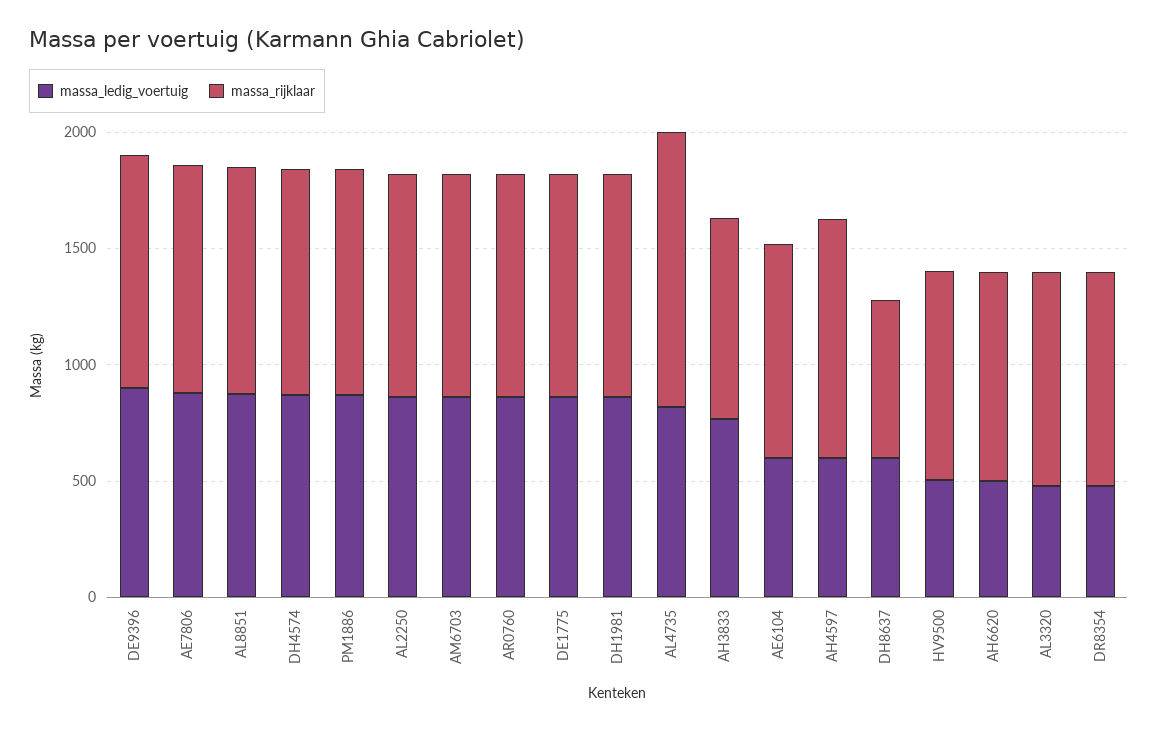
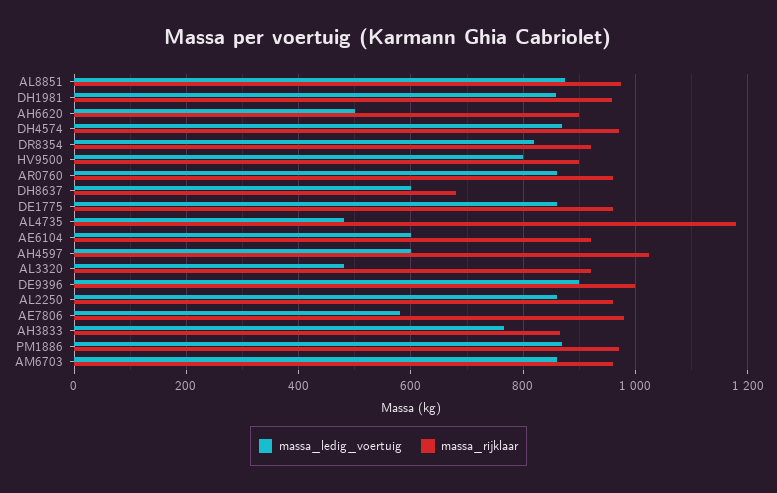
massa_ledig_voertuig, AE7806: 900 -> 580
massa_ledig_voertuig, AL4735: 800 -> 480
massa_ledig_voertuig, HV9500: 500 -> 800
massa_ledig_voertuig, DR8354: 500 -> 820

